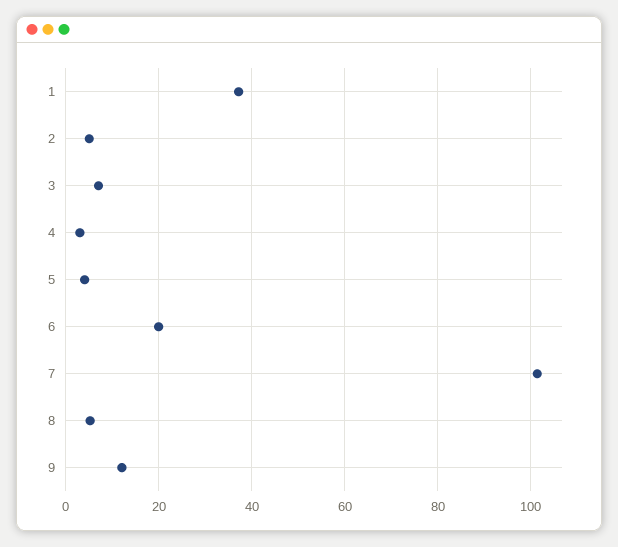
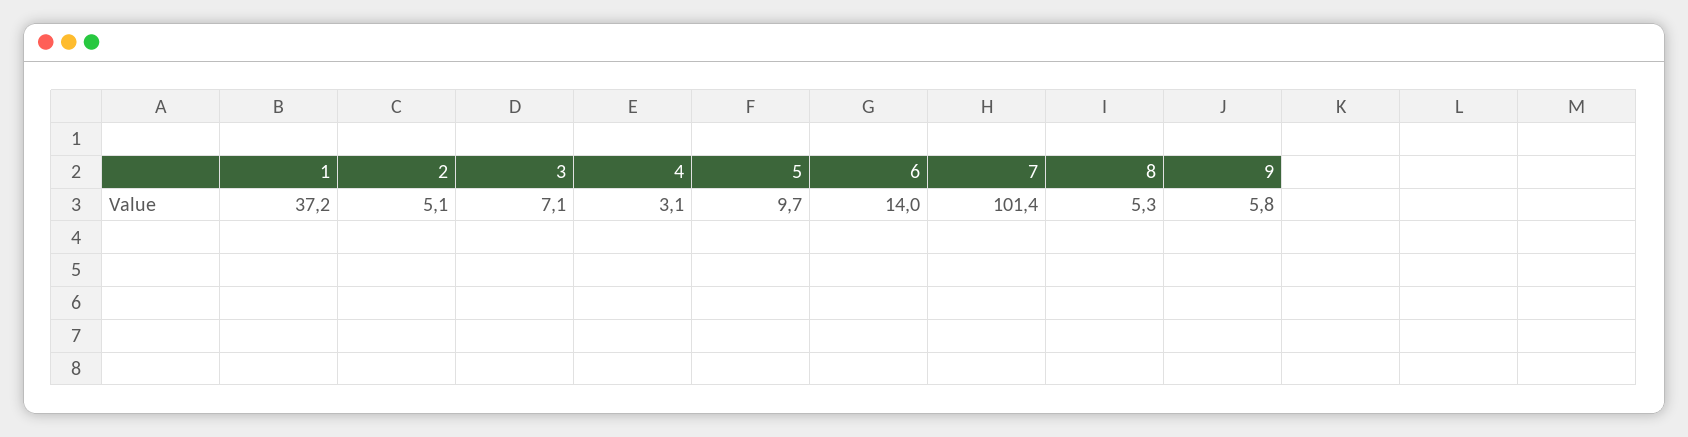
5: 4 -> 9.7
6: 20 -> 14
9: 12 -> 5.8

